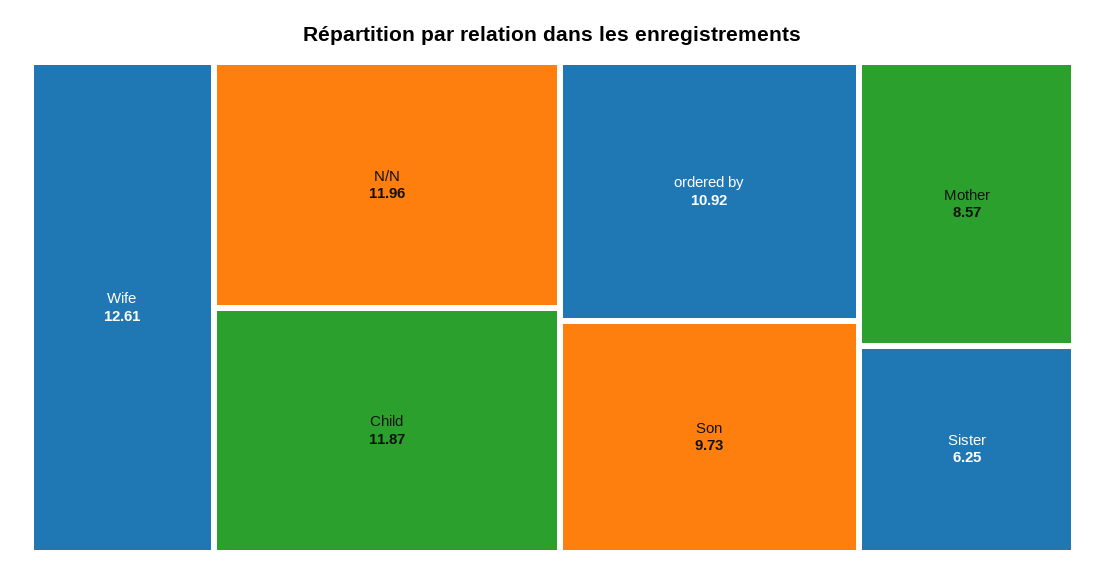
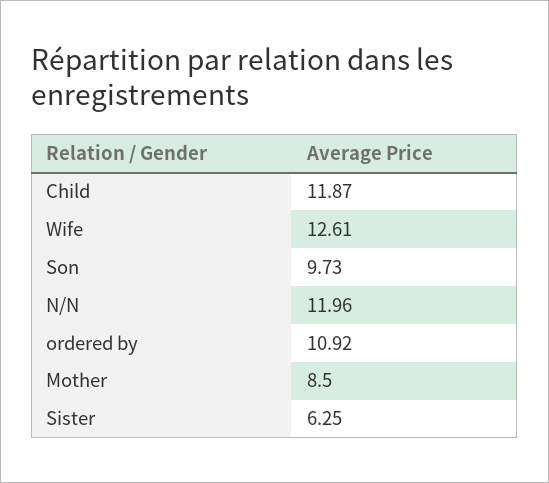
Mother: 8.57 -> 8.5

